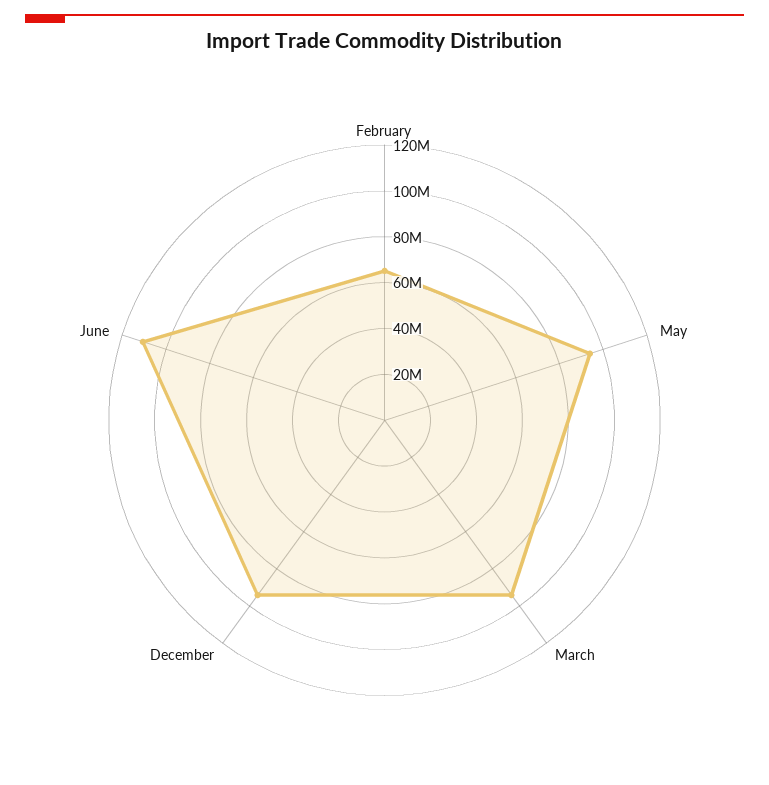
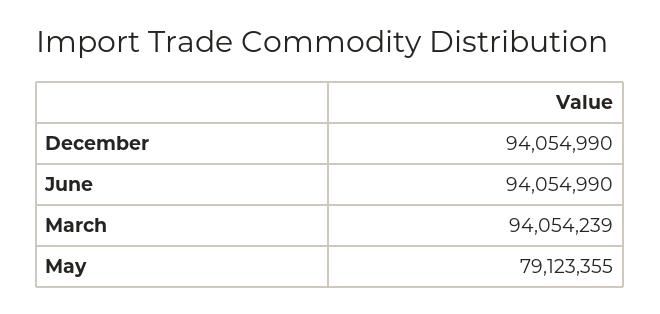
February: 65000000 -> none
May: 95000000 -> 79123355
June: 110000000 -> 94054990

